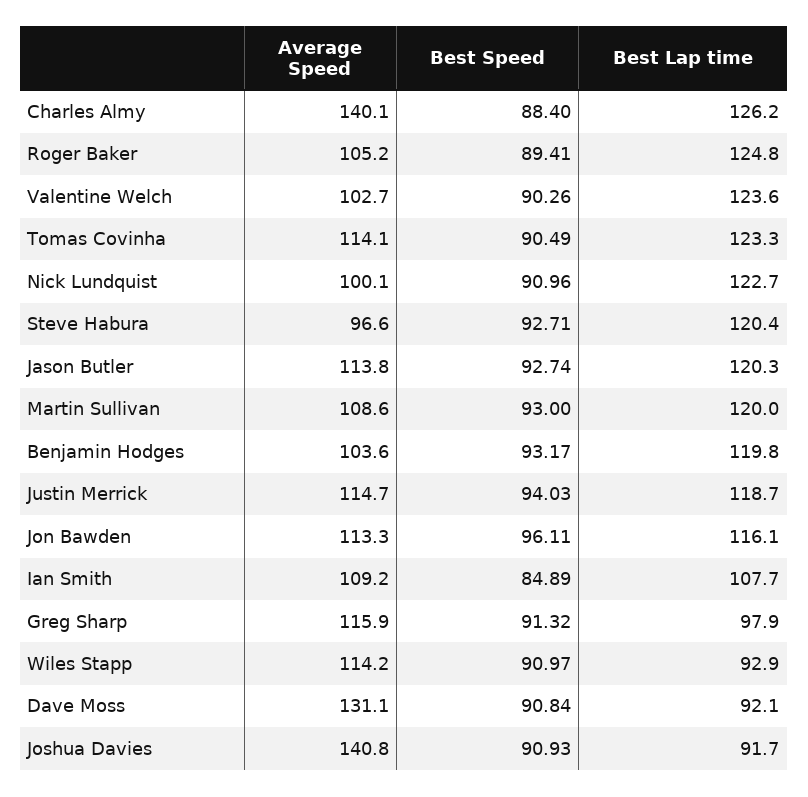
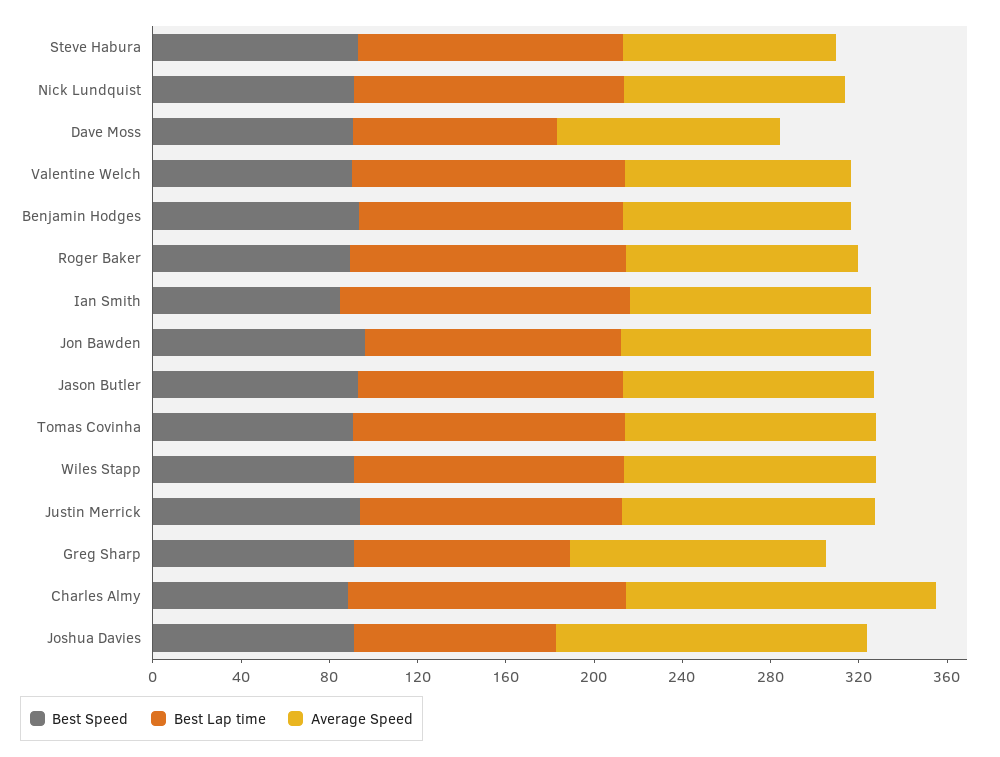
Average Speed, Martin Sullivan: 108.6 -> none
Best Speed, Martin Sullivan: 93 -> none
Best Lap time, Martin Sullivan: 120 -> none
Best Lap time, Ian Smith: 107.7 -> 130
Best Lap time, Wiles Stapp: 92.9 -> 120
Average Speed, Dave Moss: 131.1 -> 100

